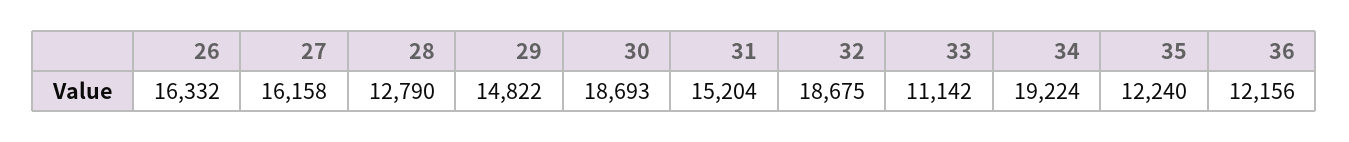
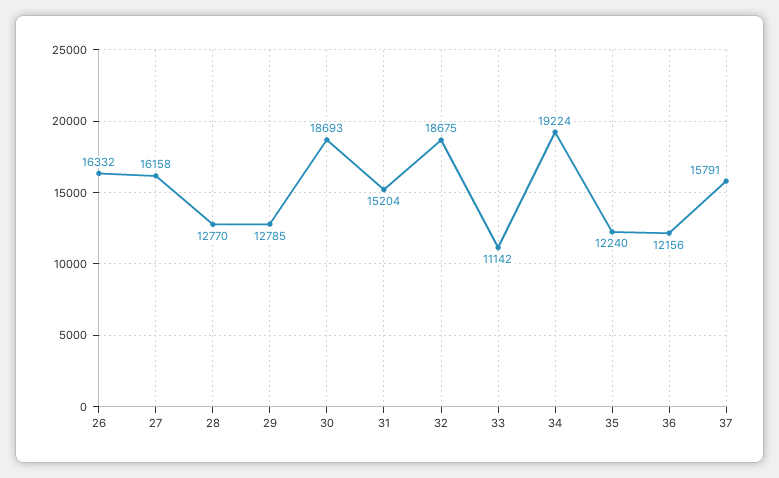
28: 12790 -> 12770
29: 14822 -> 12785
37: none -> 15791

